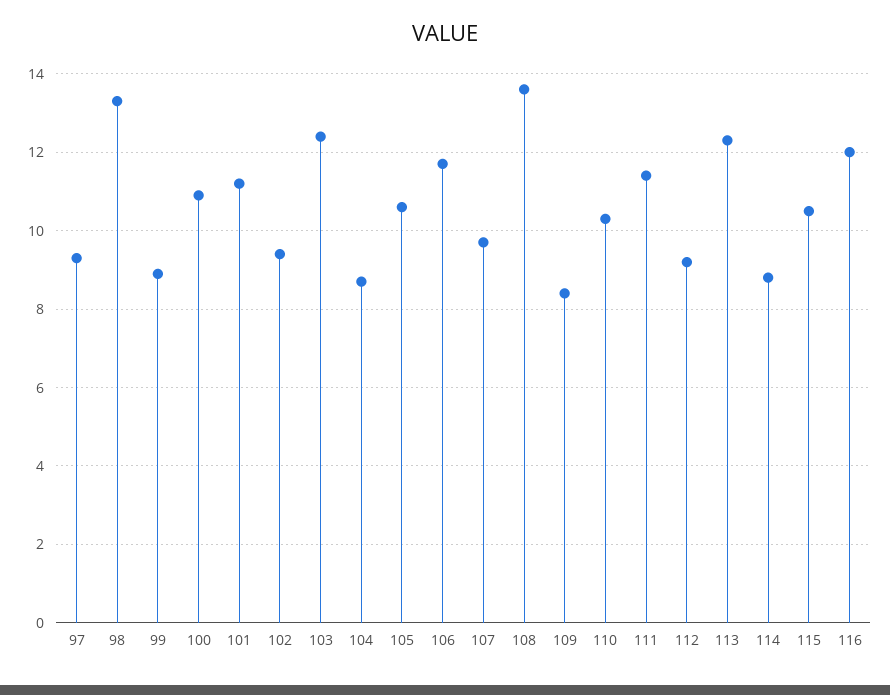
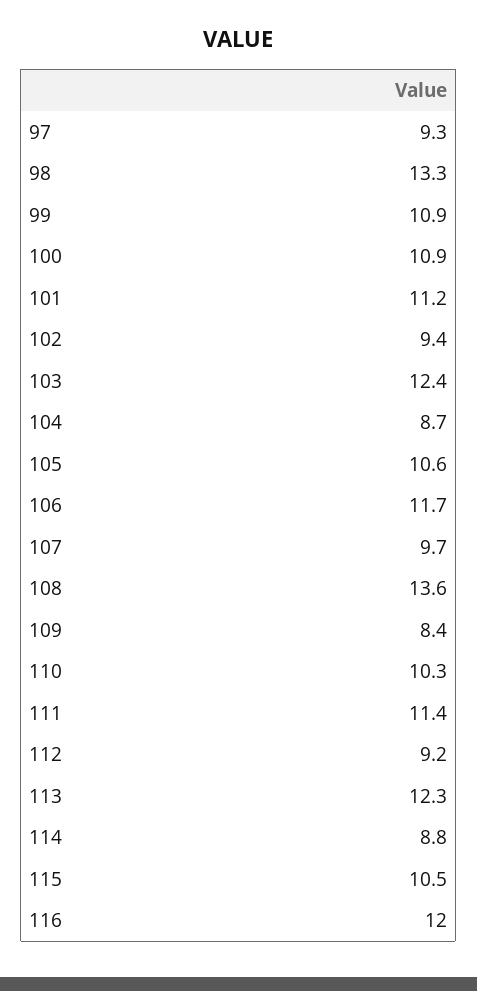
99: 9 -> 10.9

